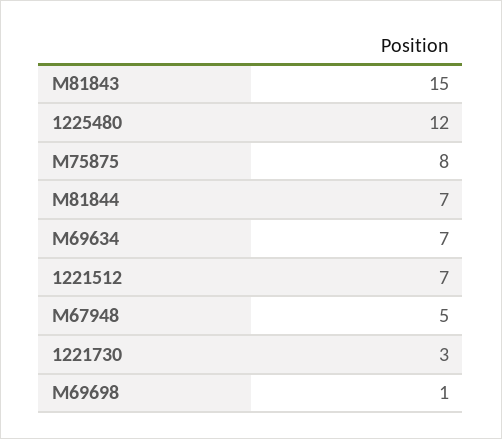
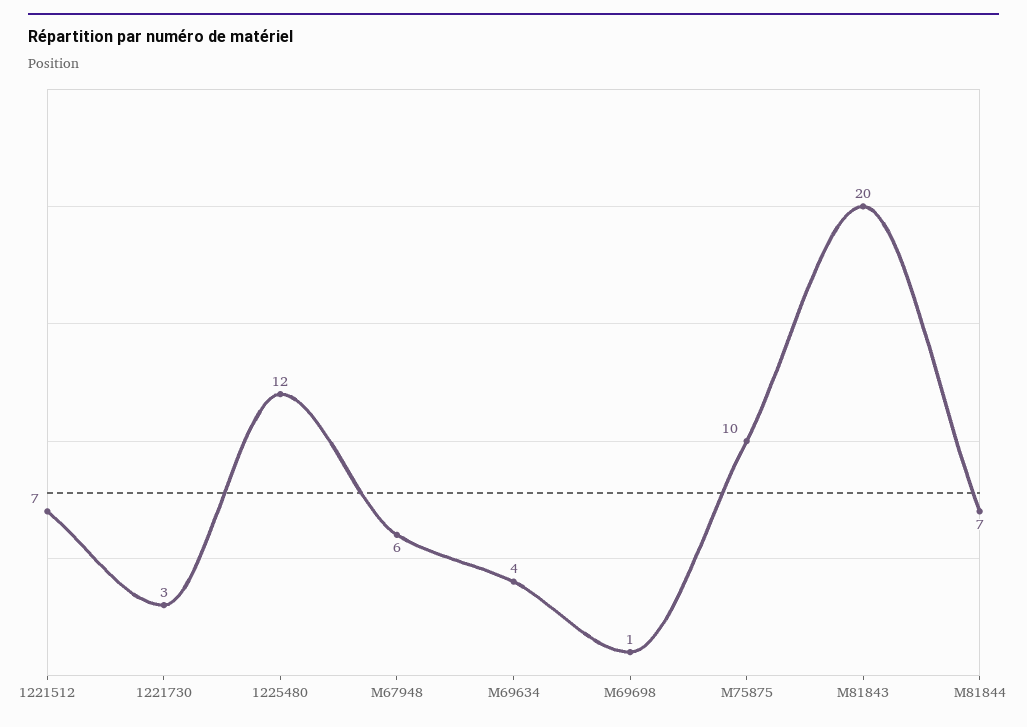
M81843: 15 -> 20
M75875: 8 -> 10
M69634: 7 -> 4
M67948: 5 -> 6

